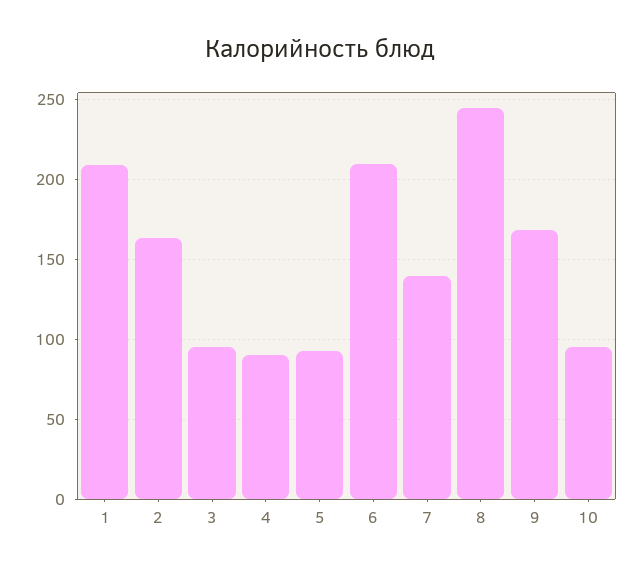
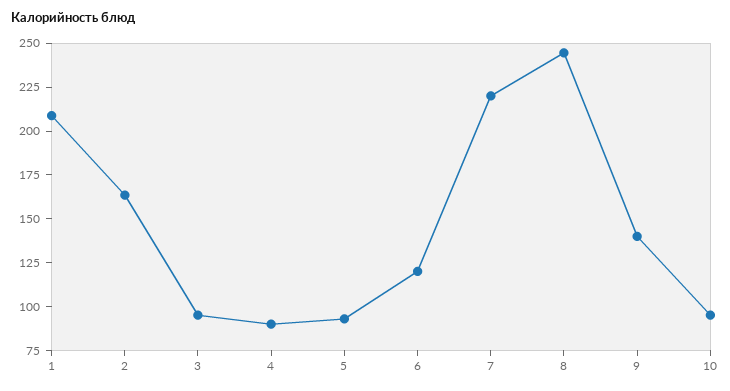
6: 210 -> 120
7: 140 -> 220
9: 170 -> 140

